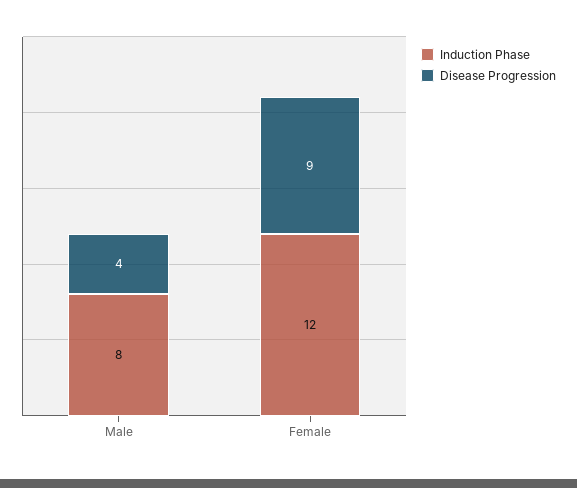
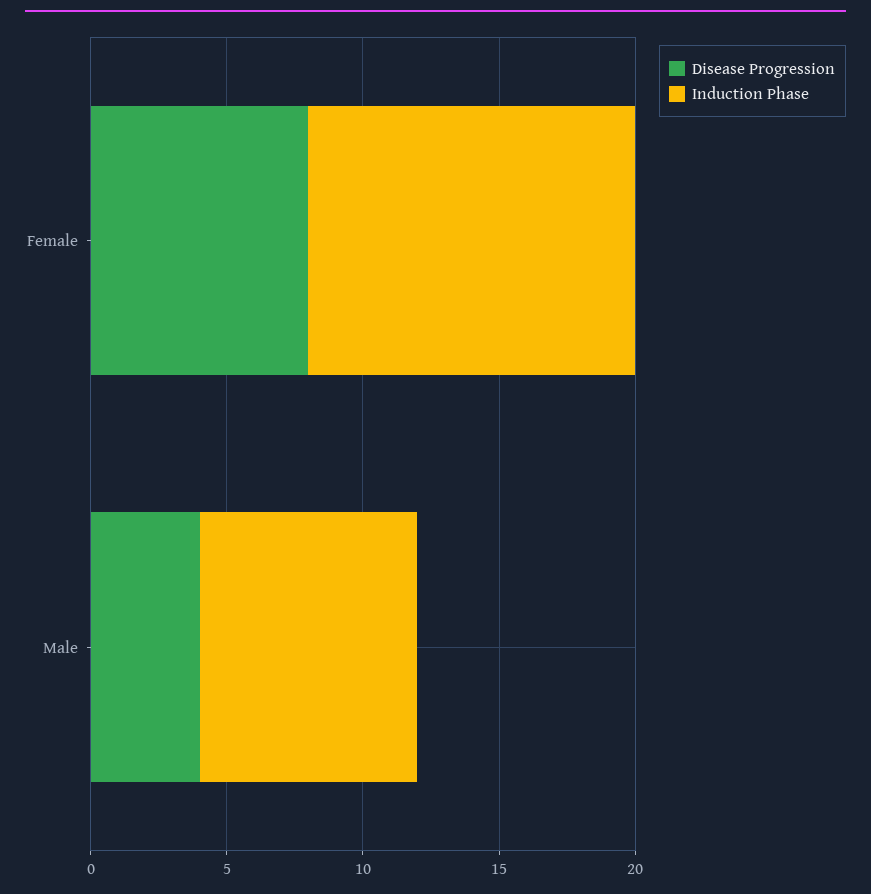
Disease Progression, Female: 9 -> 8

